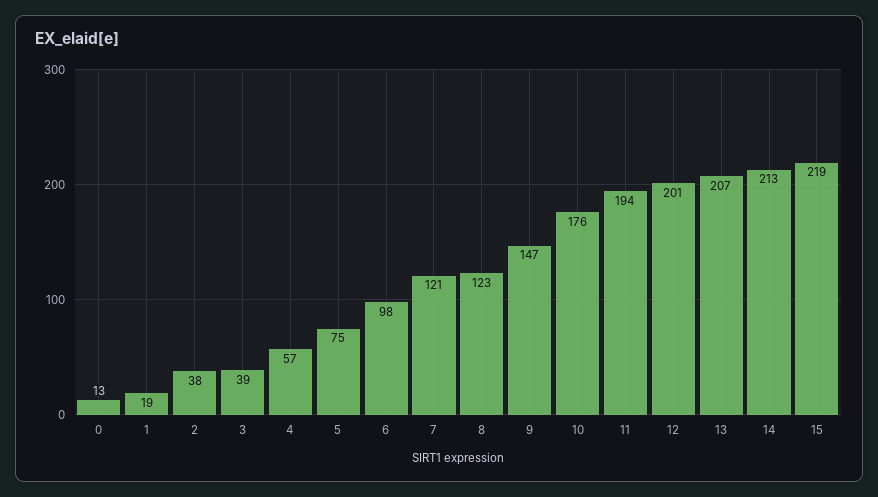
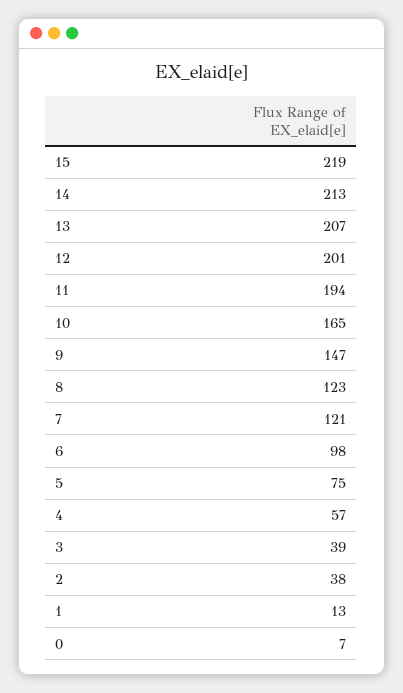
0: 13 -> 7
1: 19 -> 13
10: 176 -> 165

